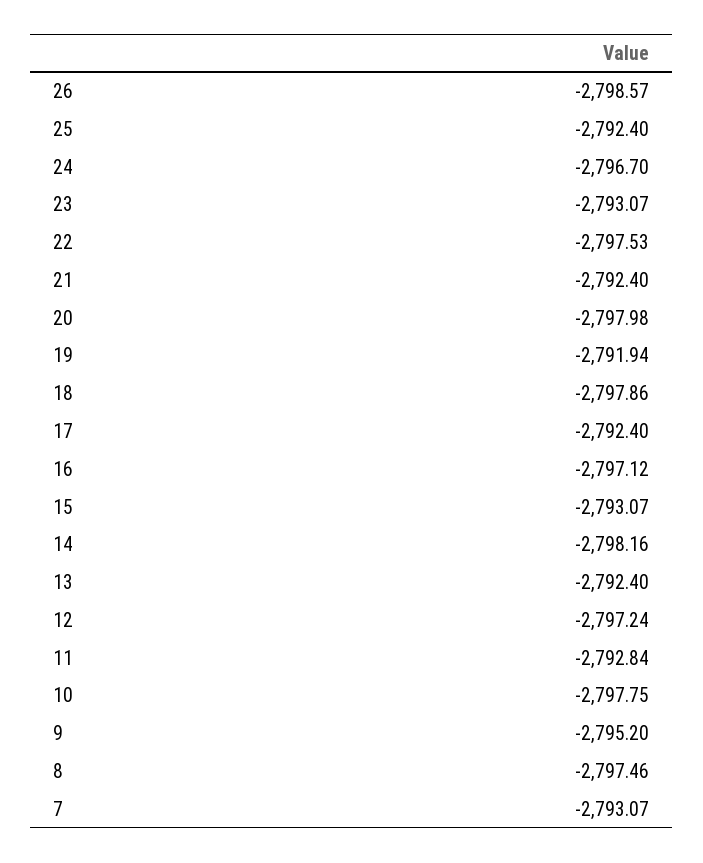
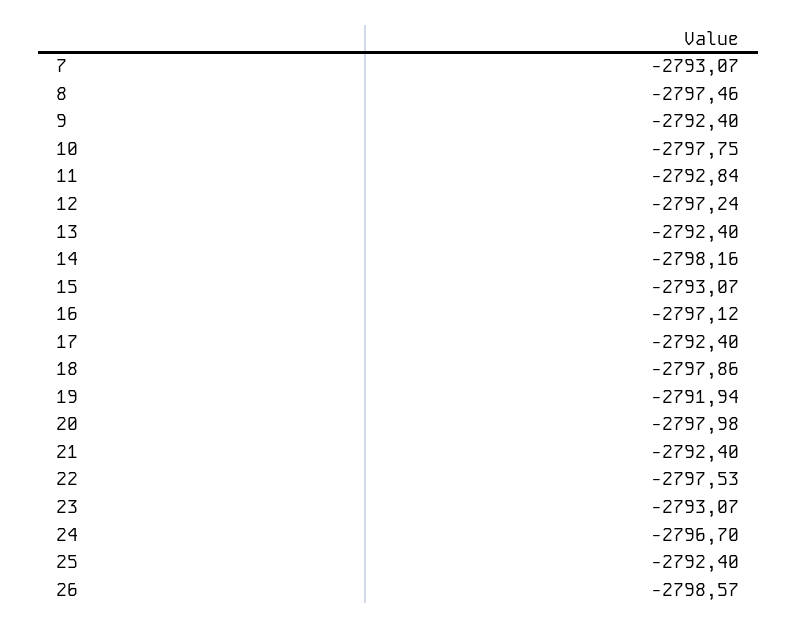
9: -2795.2 -> -2792.4

